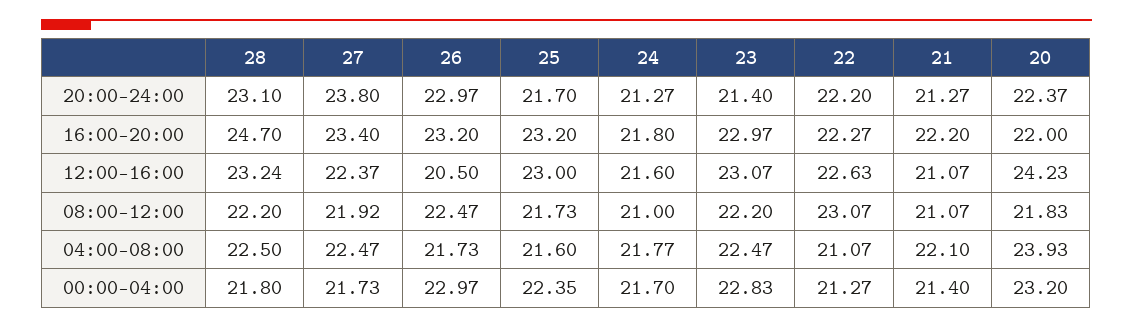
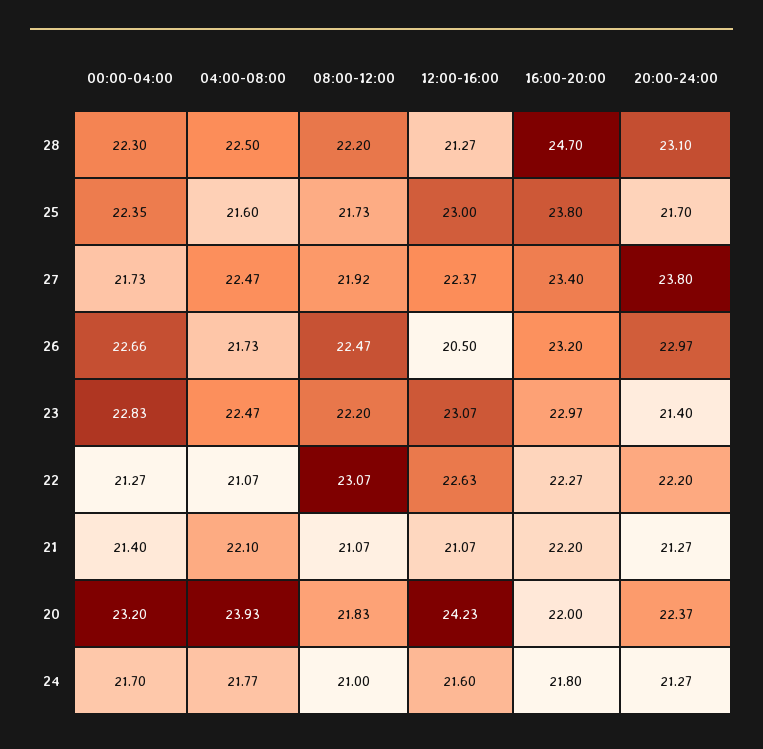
25, 16:00-20:00: 23.2 -> 23.8
28, 12:00-16:00: 23.24 -> 21.27
28, 00:00-04:00: 21.8 -> 22.3
26, 00:00-04:00: 22.97 -> 22.66

